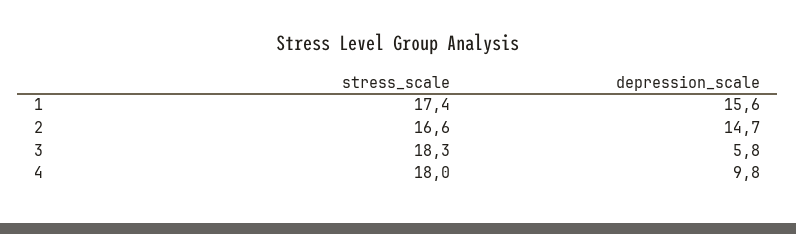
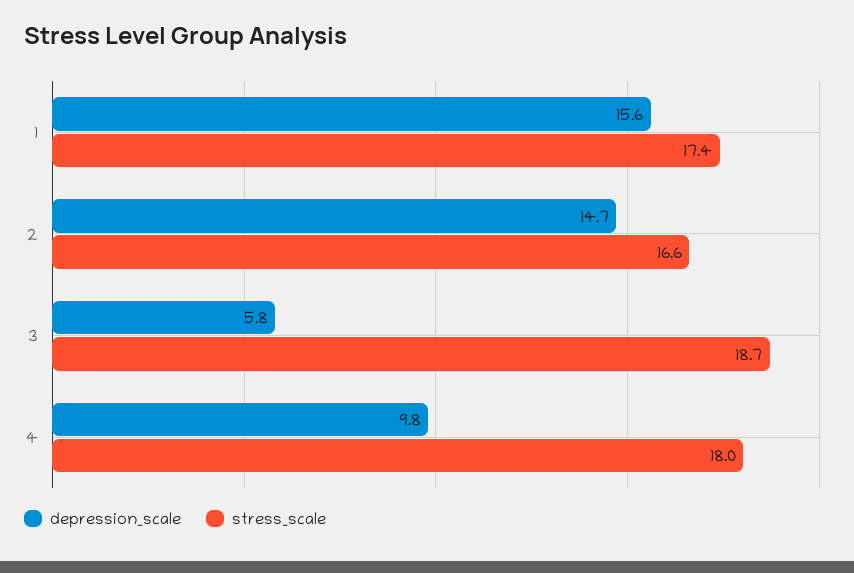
stress_scale, 3: 18.3 -> 18.7

